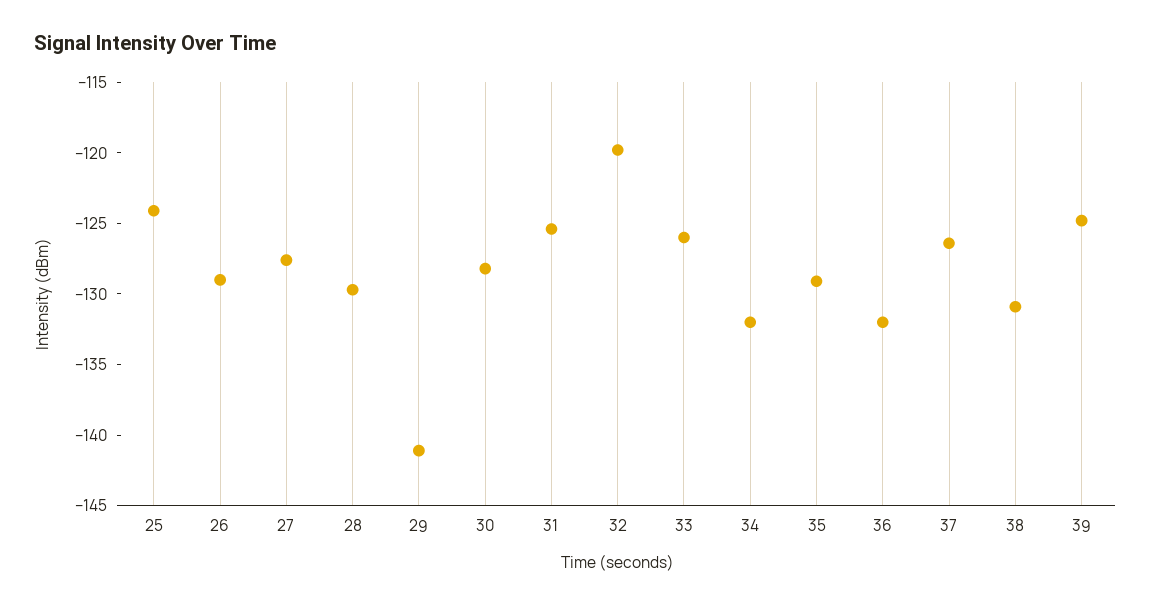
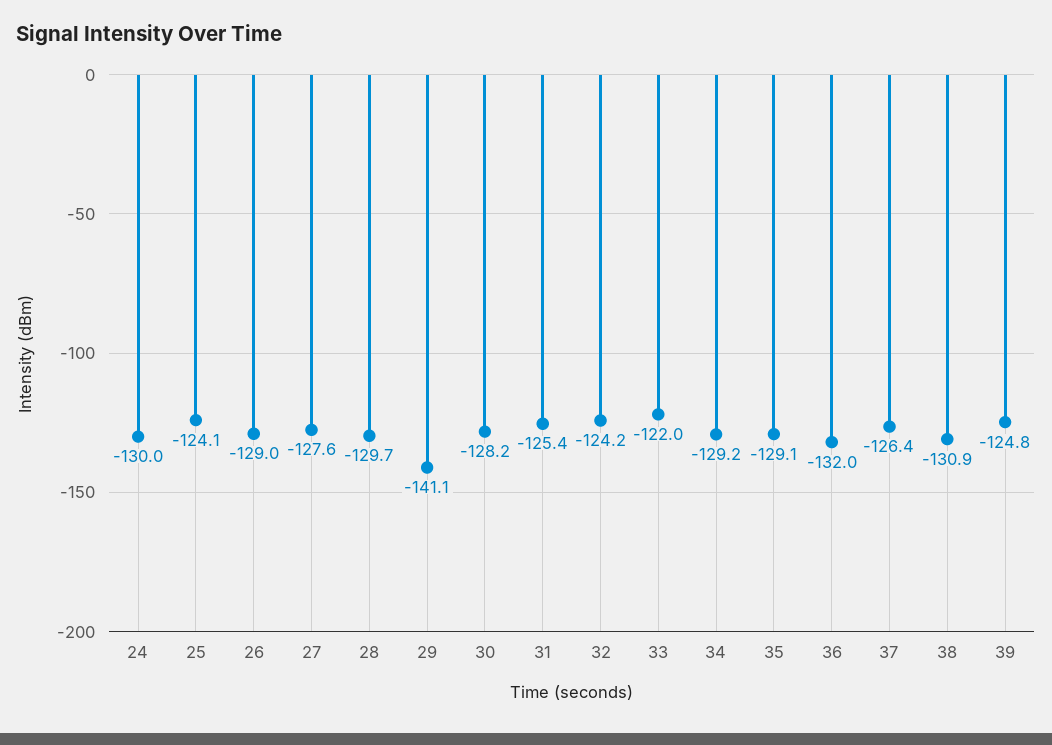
32: -120 -> -124.2
33: -126 -> -122
34: -132 -> -129.2
24: none -> -130

